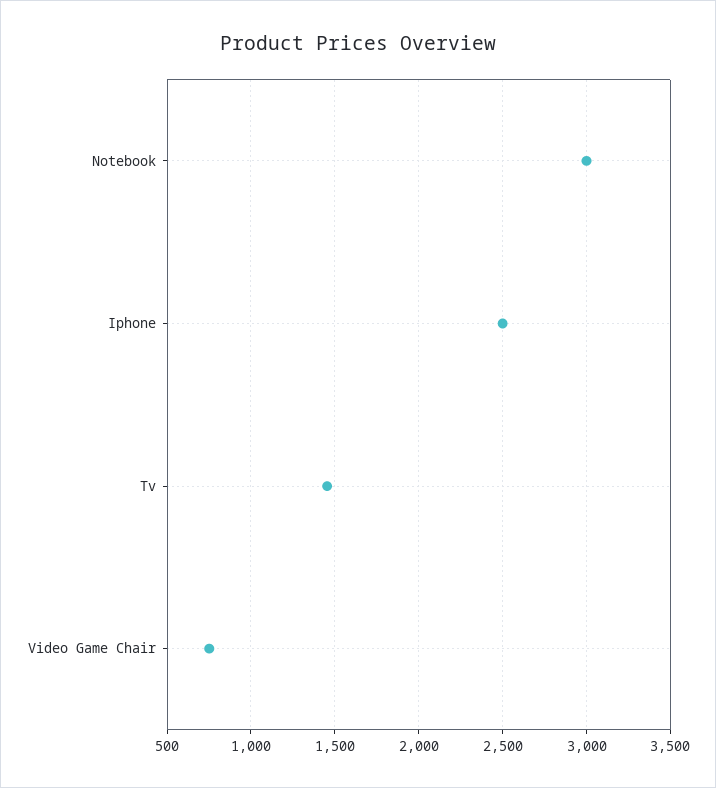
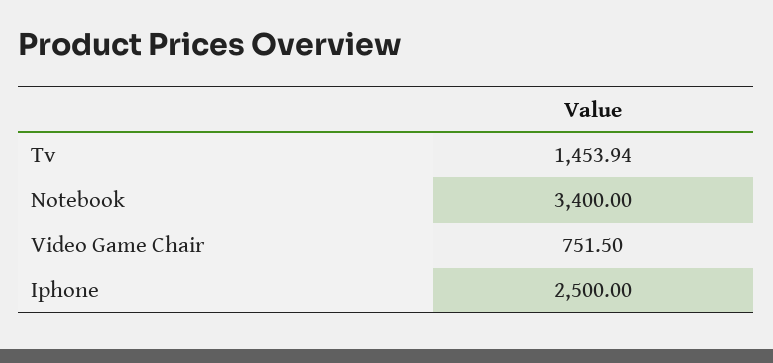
Notebook: 3000 -> 3400

